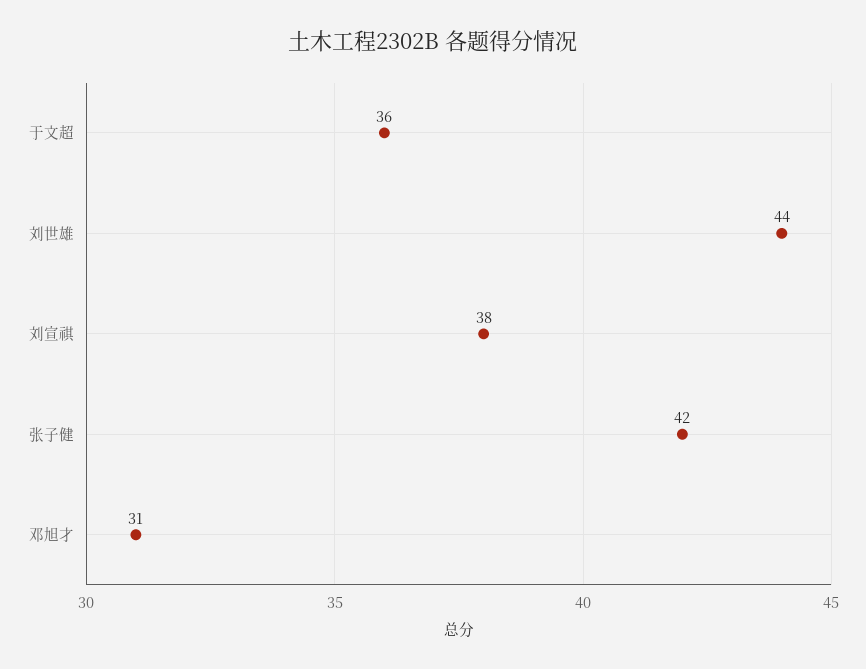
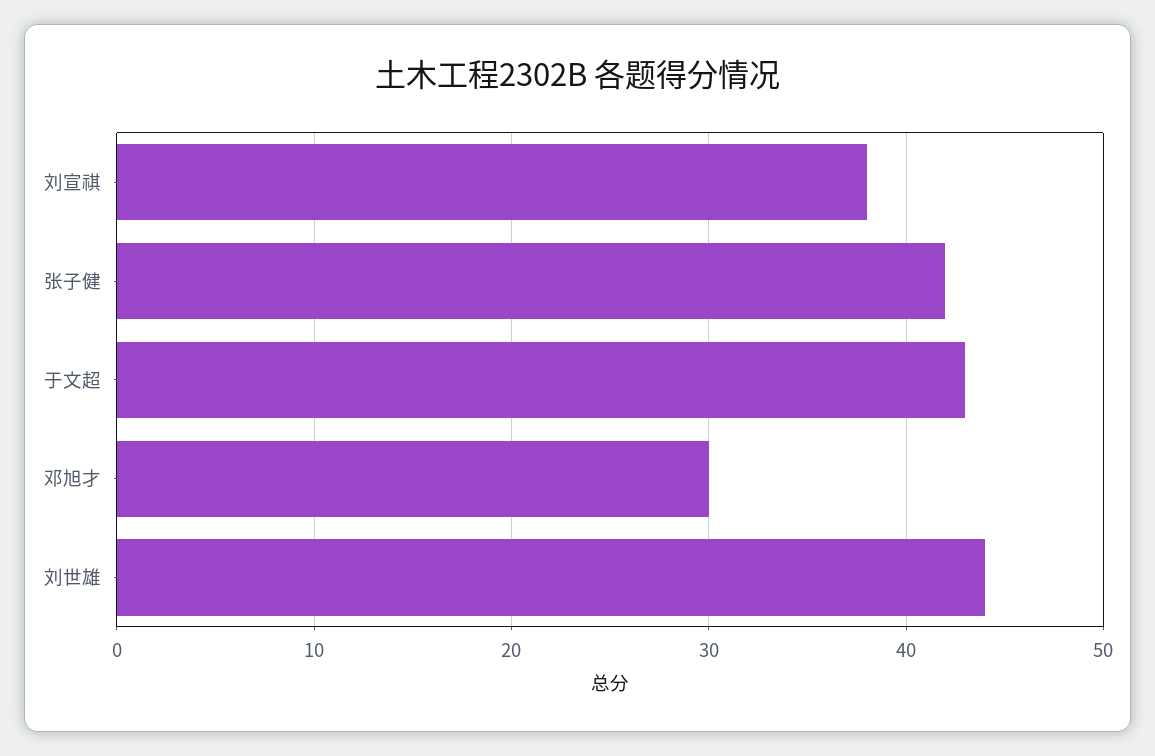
于文超: 36 -> 43
邓旭才: 31 -> 30

